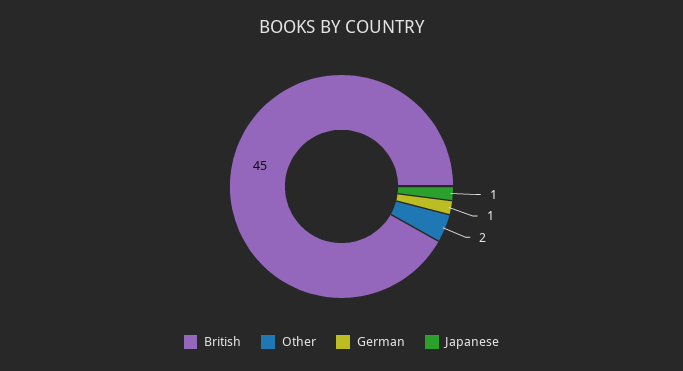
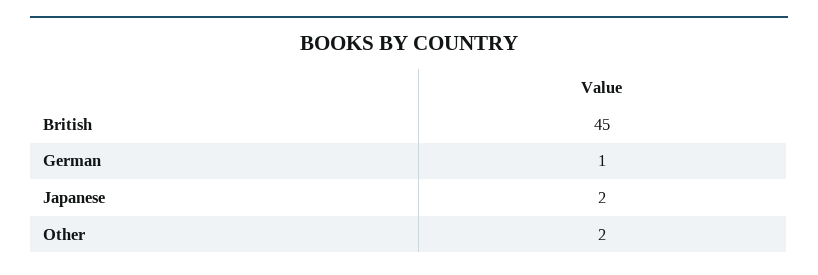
Japanese: 1 -> 2

